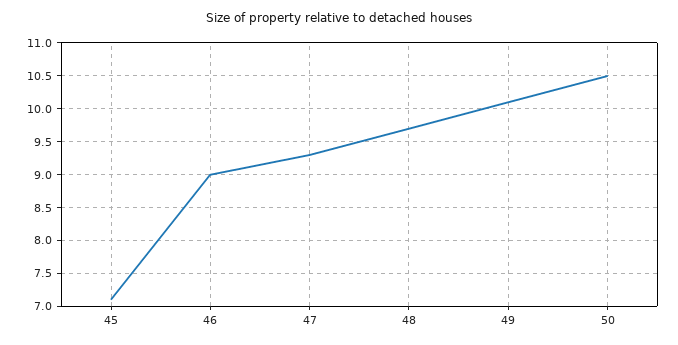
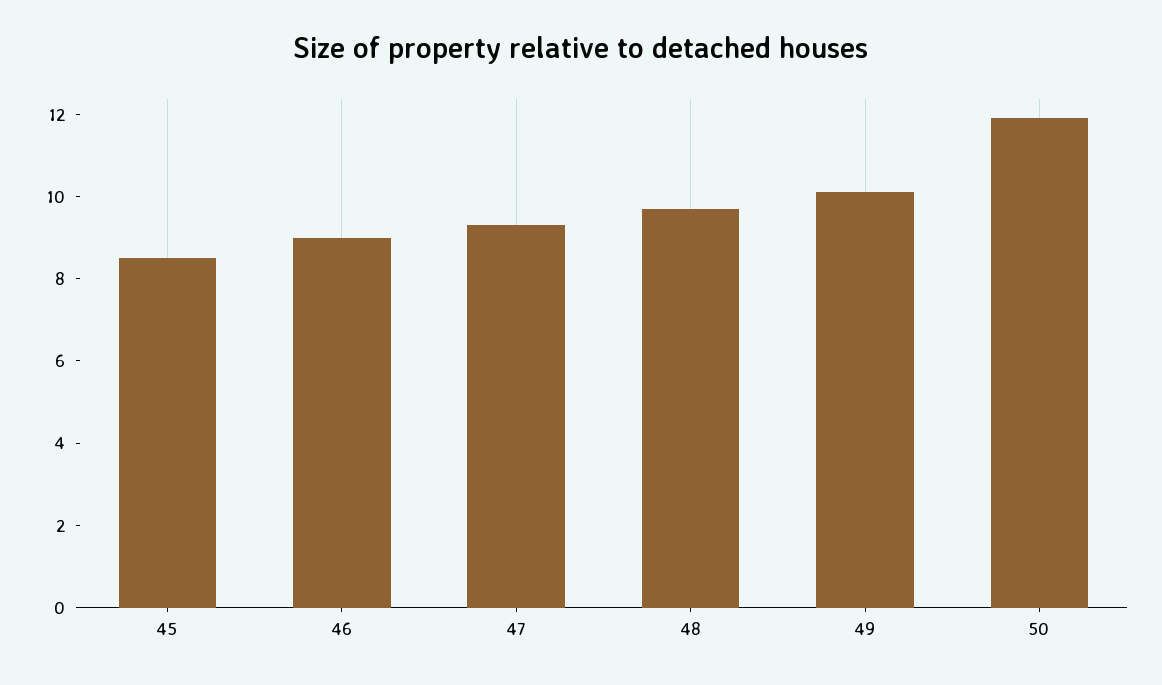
45: 7.1 -> 8.5
50: 10.5 -> 12

